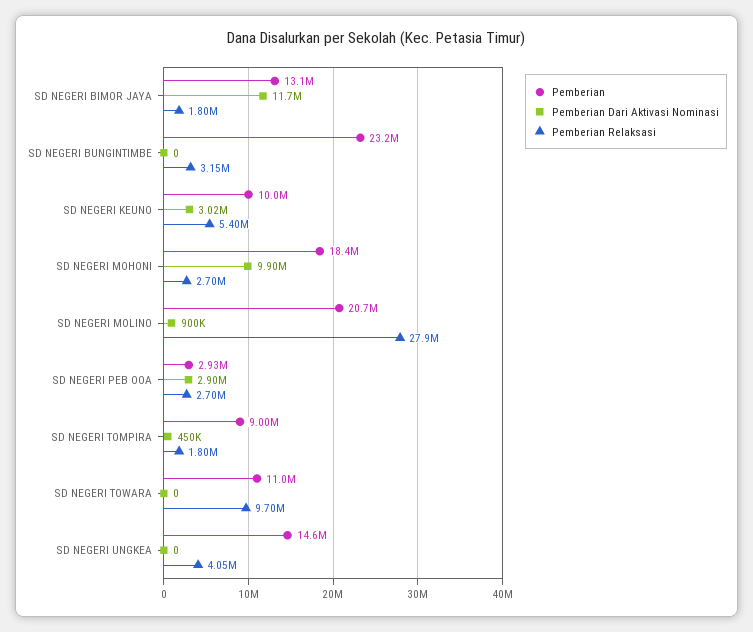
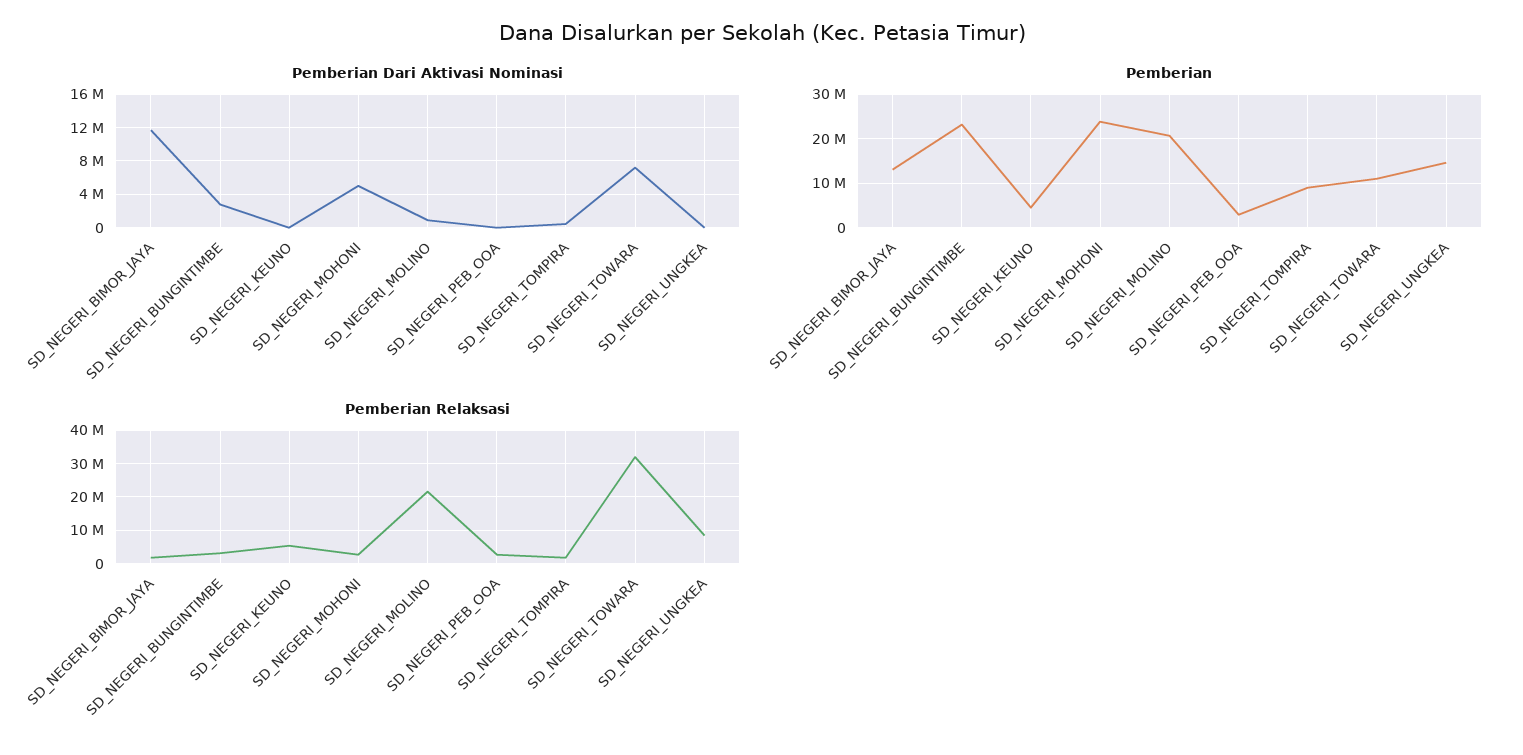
Pemberian Dari Aktivasi Nominasi, SD NEGERI BUNGINTIMBE: 0 -> 3000000
Pemberian, SD NEGERI KEUNO: 10000000 -> 4000000
Pemberian Dari Aktivasi Nominasi, SD NEGERI KEUNO: 3020000 -> 0
Pemberian, SD NEGERI MOHONI: 18400000 -> 24000000
Pemberian Dari Aktivasi Nominasi, SD NEGERI MOHONI: 9900000 -> 5000000
Pemberian Relaksasi, SD NEGERI MOLINO: 27900000 -> 22000000
Pemberian Dari Aktivasi Nominasi, SD NEGERI PEB OOA: 2900000 -> 0
Pemberian Dari Aktivasi Nominasi, SD NEGERI TOWARA: 0 -> 7000000
Pemberian Relaksasi, SD NEGERI TOWARA: 9700000 -> 32000000
Pemberian Relaksasi, SD NEGERI UNGKEA: 4050000 -> 8000000

